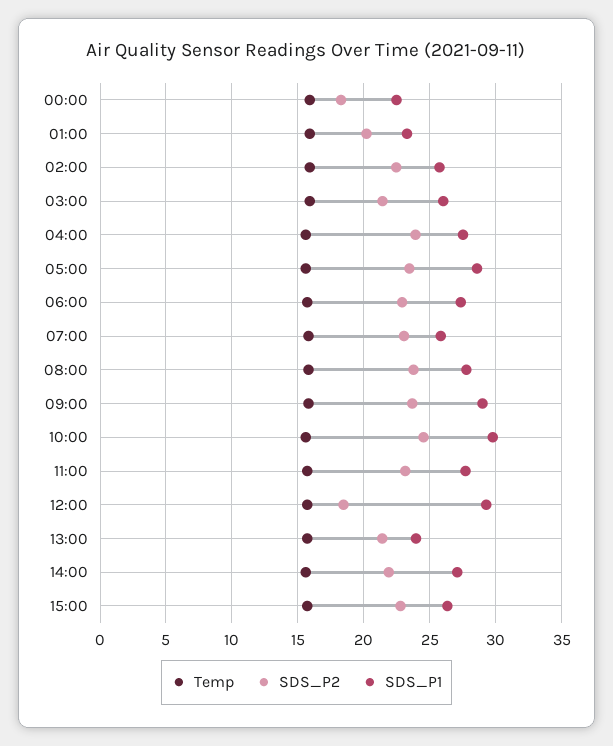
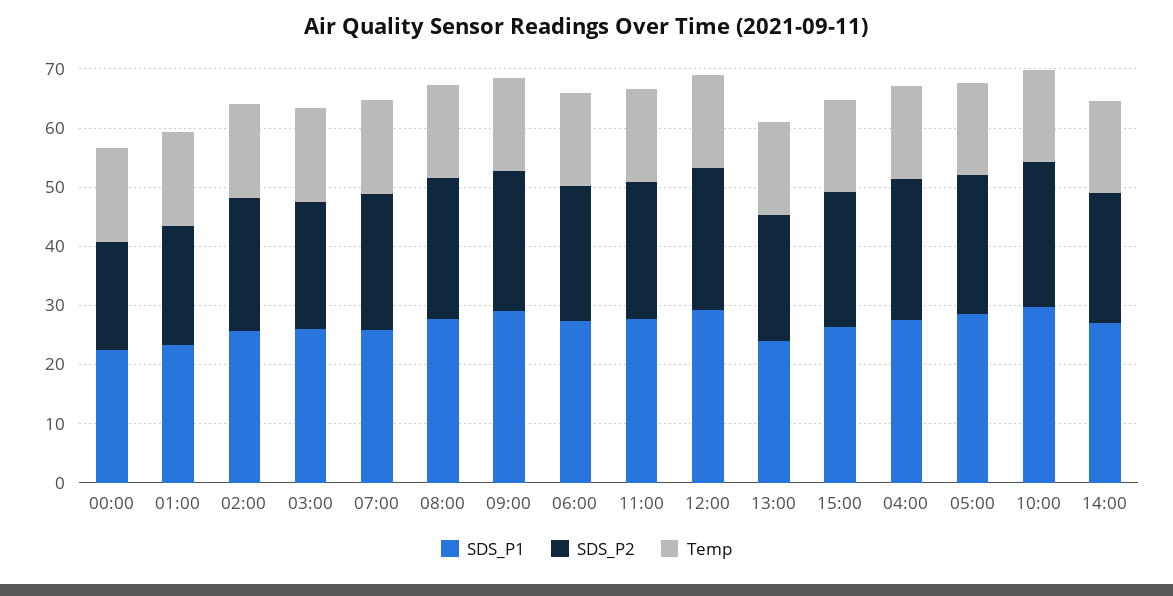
SDS_P2, 12:00: 18.5 -> 24

